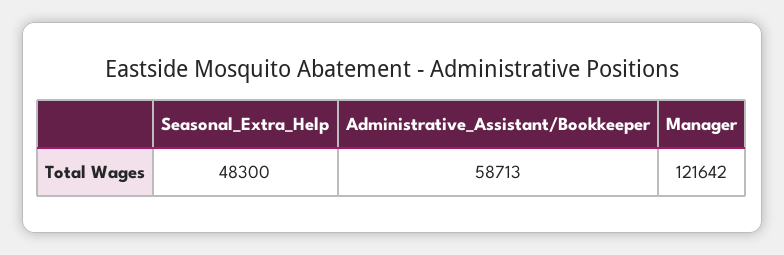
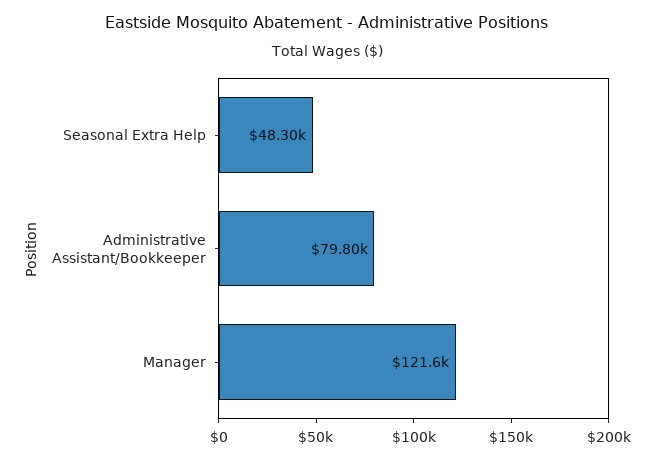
Administrative_Assistant/Bookkeeper: 58713 -> 79800

